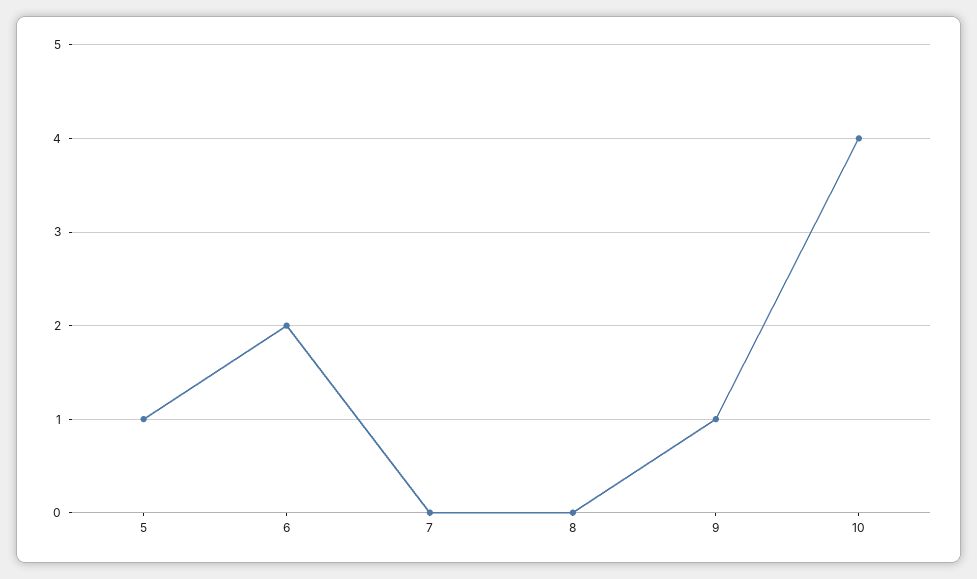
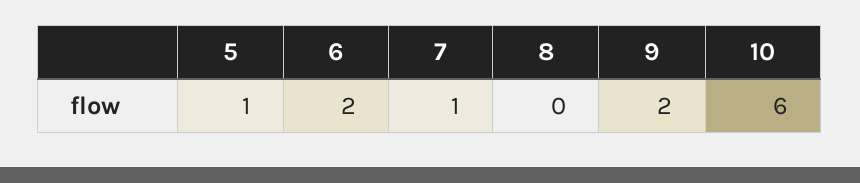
7: 0 -> 1
9: 1 -> 2
10: 4 -> 6

